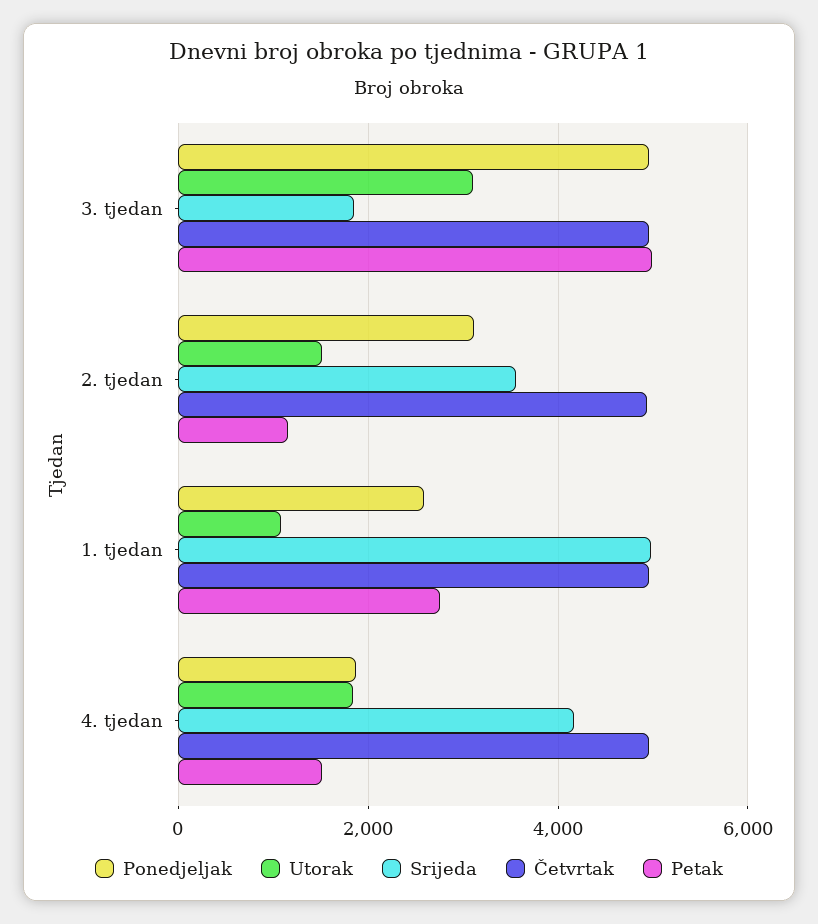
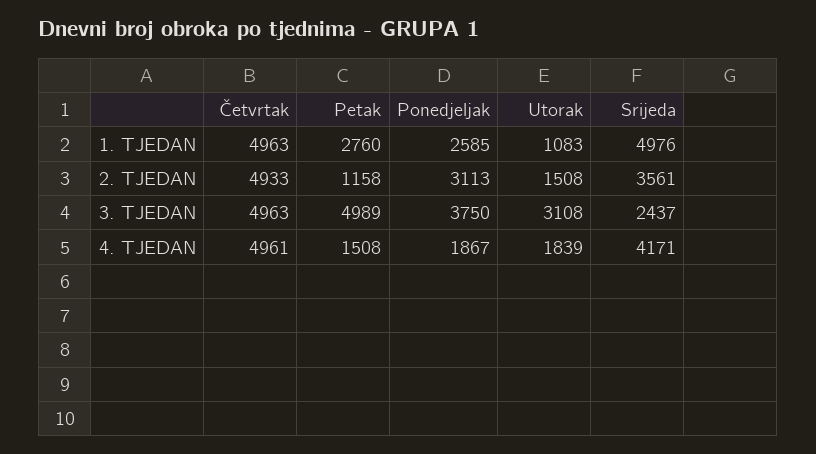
Ponedjeljak, 3. tjedan: 5000 -> 3750
Srijeda, 3. tjedan: 1800 -> 2437

